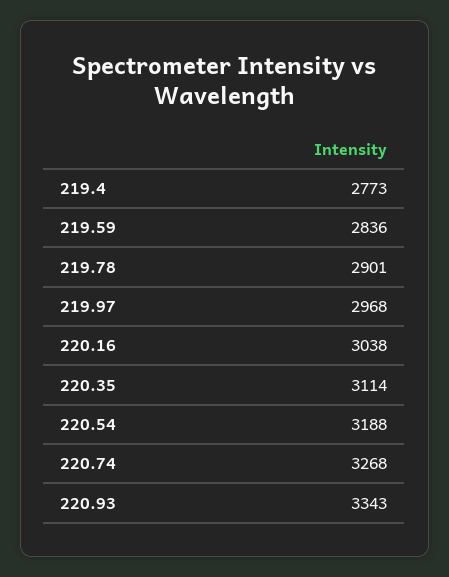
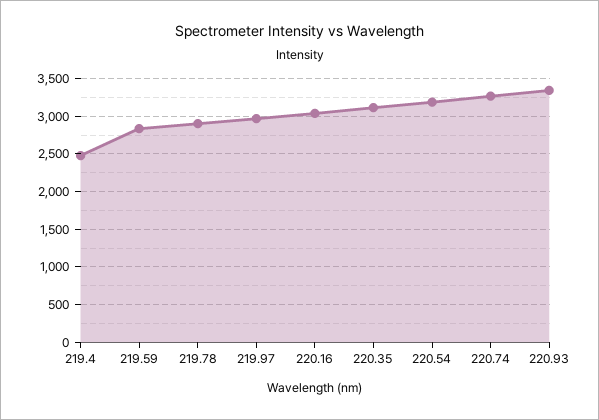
219.4: 2773 -> 2500

